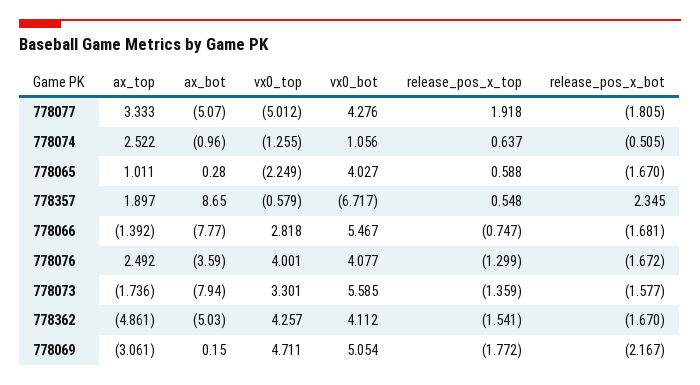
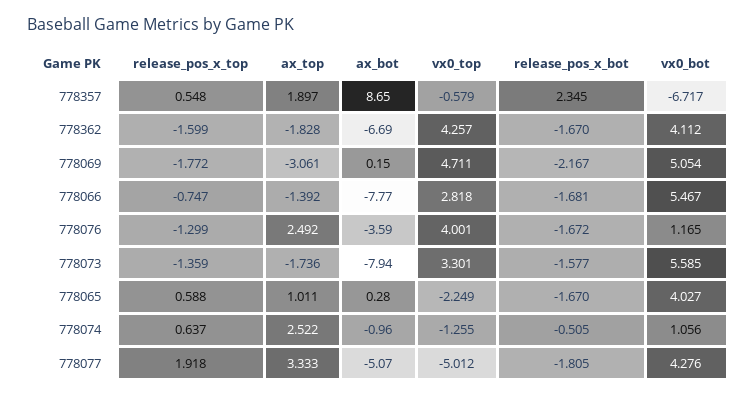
vx0_bot, 778076: 4.077 -> 1.165
ax_top, 778362: -4.861 -> -1.828
ax_bot, 778362: -5.03 -> -6.69
release_pos_x_top, 778362: -1.541 -> -1.599

